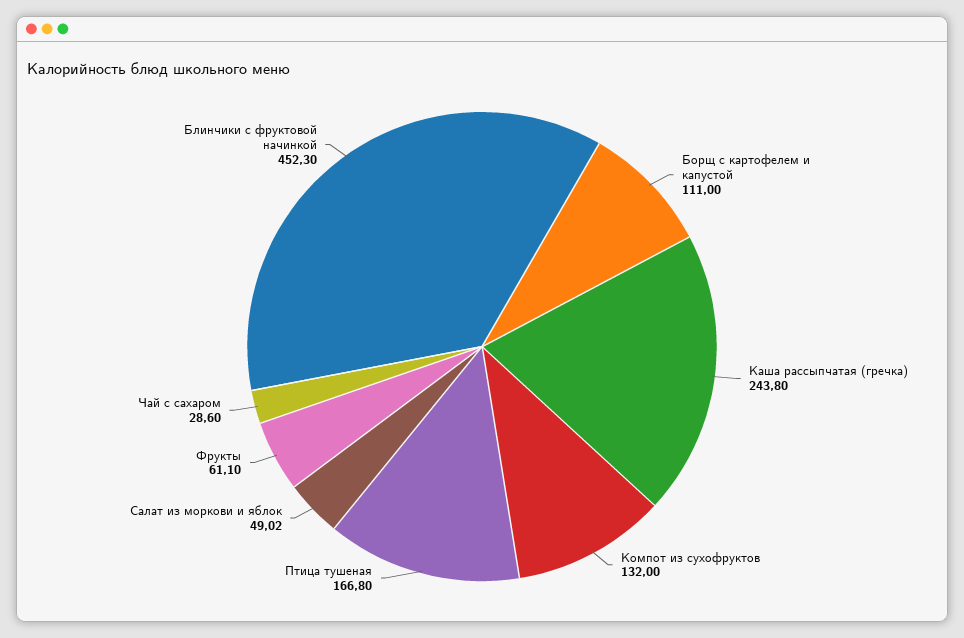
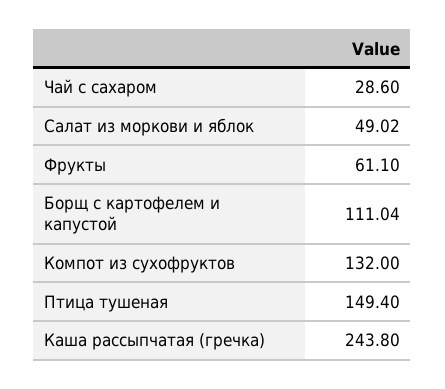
Борщ с картофелем и капустой: 111 -> 111.04
Птица тушеная: 166.8 -> 149.4
Блинчики с фруктовой начинкой: 452.3 -> none

